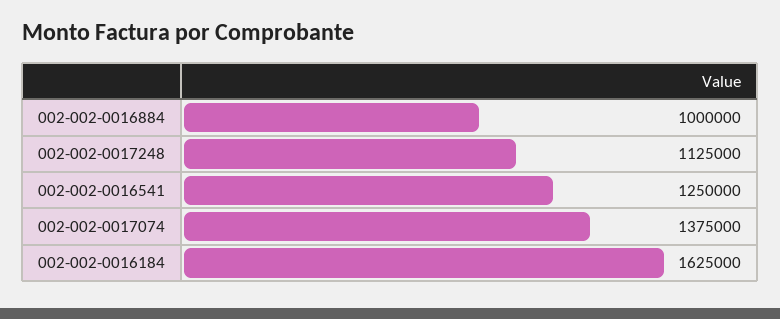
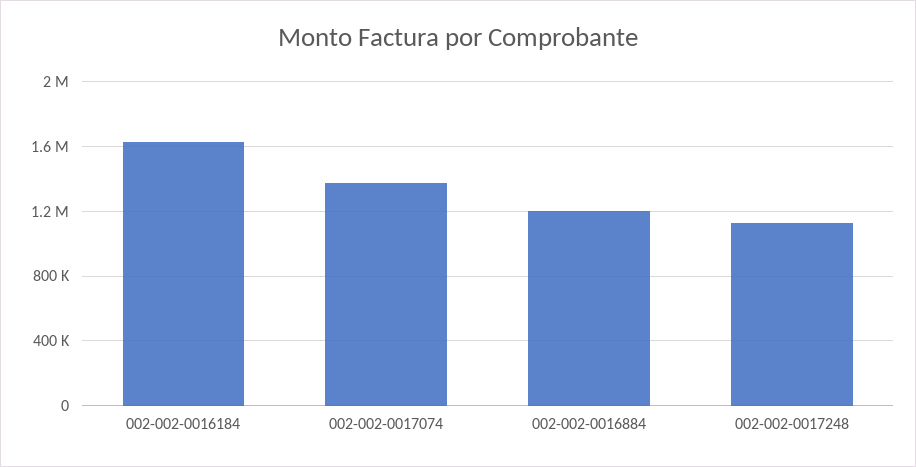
002-002-0016884: 1000000 -> 1200000
002-002-0016541: 1250000 -> none

